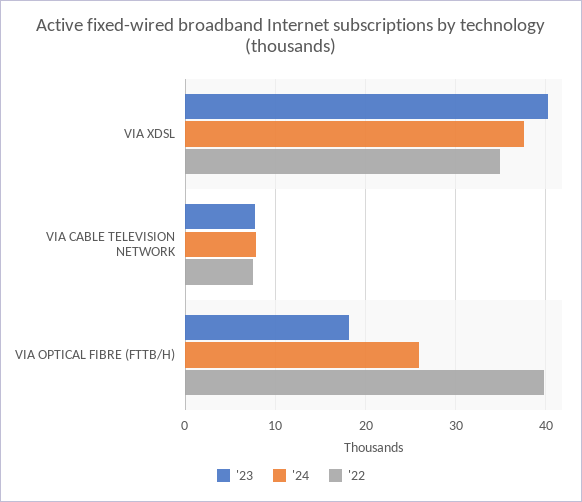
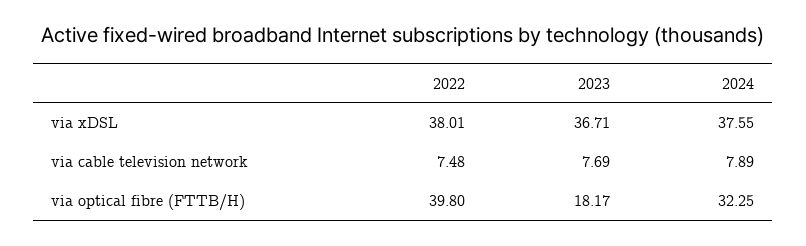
'23, VIA XDSL: 40 -> 36.71
'22, VIA XDSL: 35 -> 38.01
'24, VIA OPTICAL FIBRE (FTTB/H): 26 -> 32.25

